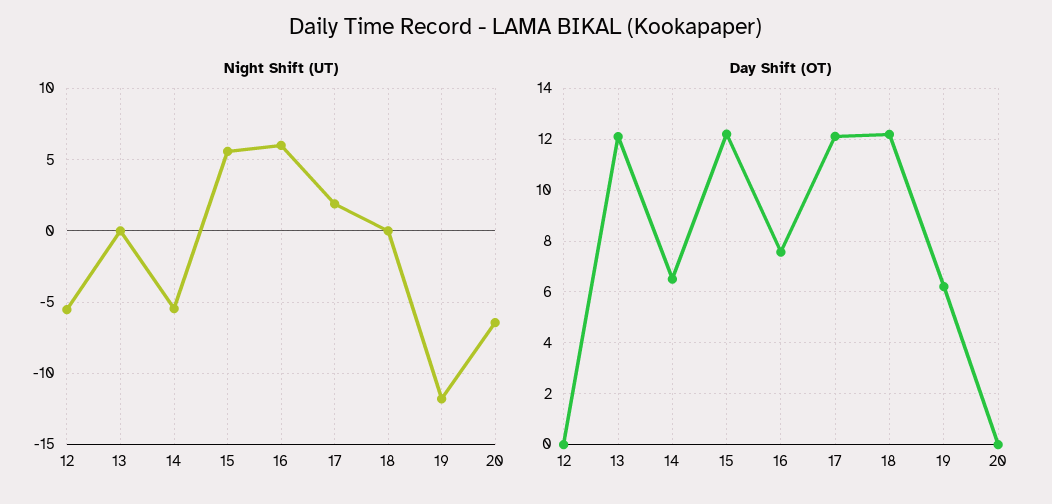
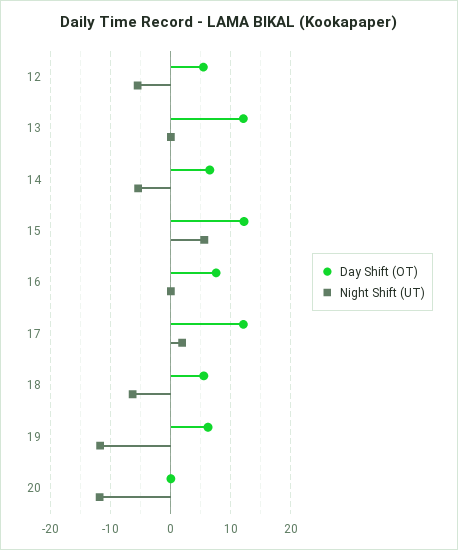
Night Shift (UT), 16: 6 -> 0
Night Shift (UT), 18: 0 -> -6
Night Shift (UT), 20: -6.5 -> -12
Day Shift (OT), 12: 0 -> 6
Day Shift (OT), 18: 12.25 -> 6

